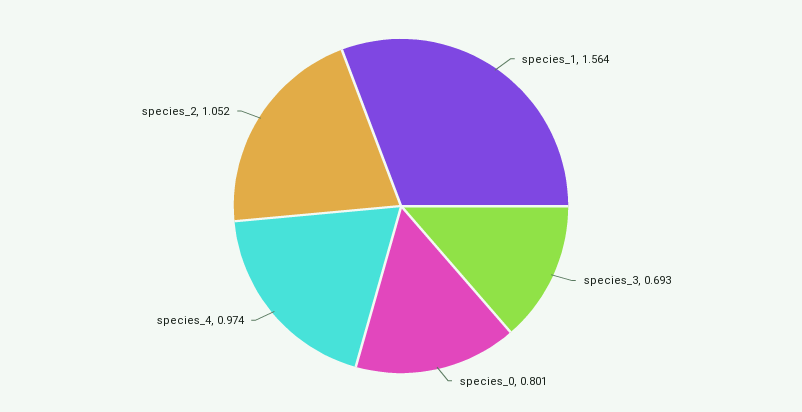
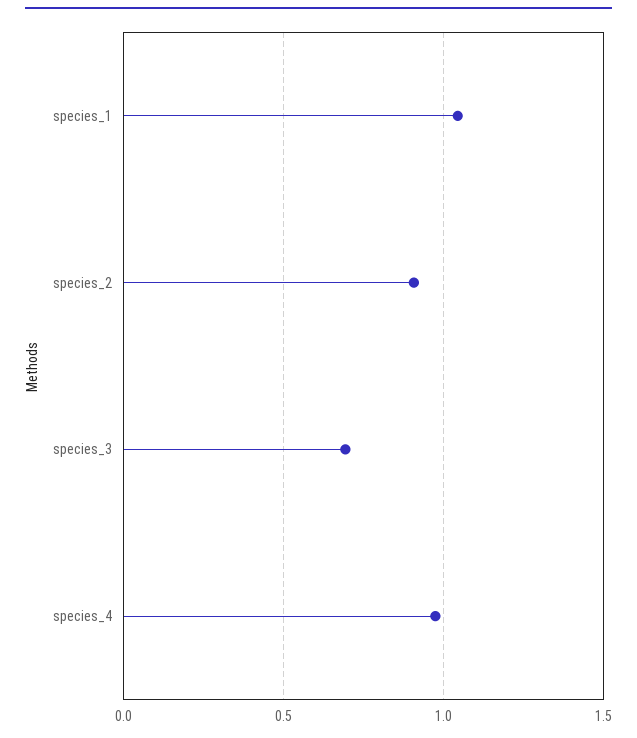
species_1: 1.564 -> 1.05
species_0: 0.801 -> none
species_2: 1.052 -> 0.9

